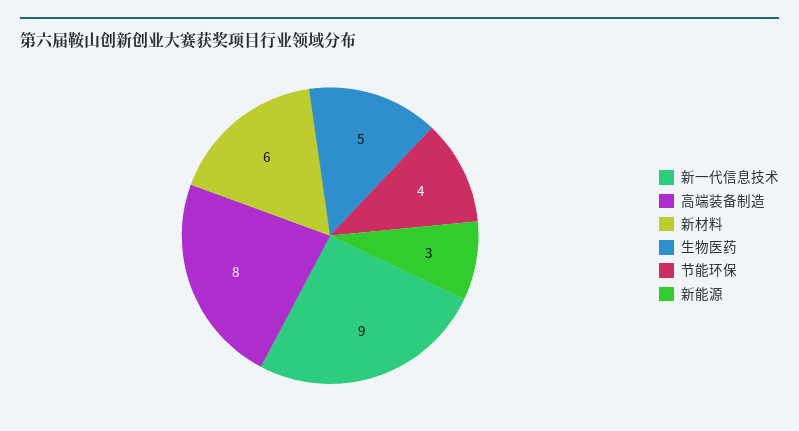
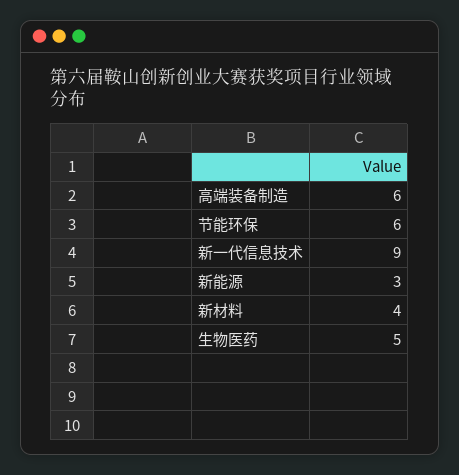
高端装备制造: 8 -> 6
新材料: 6 -> 4
节能环保: 4 -> 6

